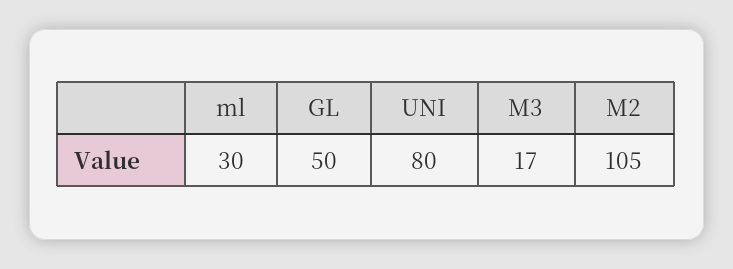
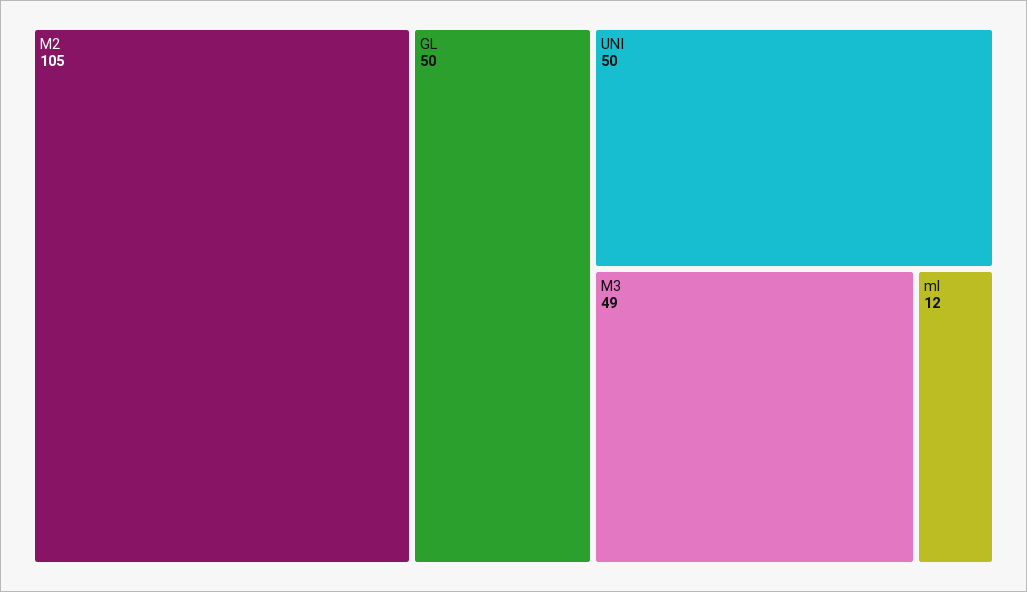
ml: 30 -> 12
UNI: 80 -> 50
M3: 17 -> 49

